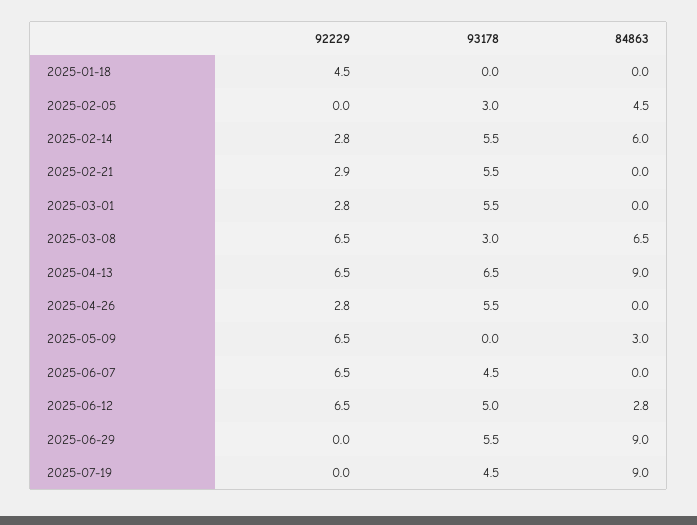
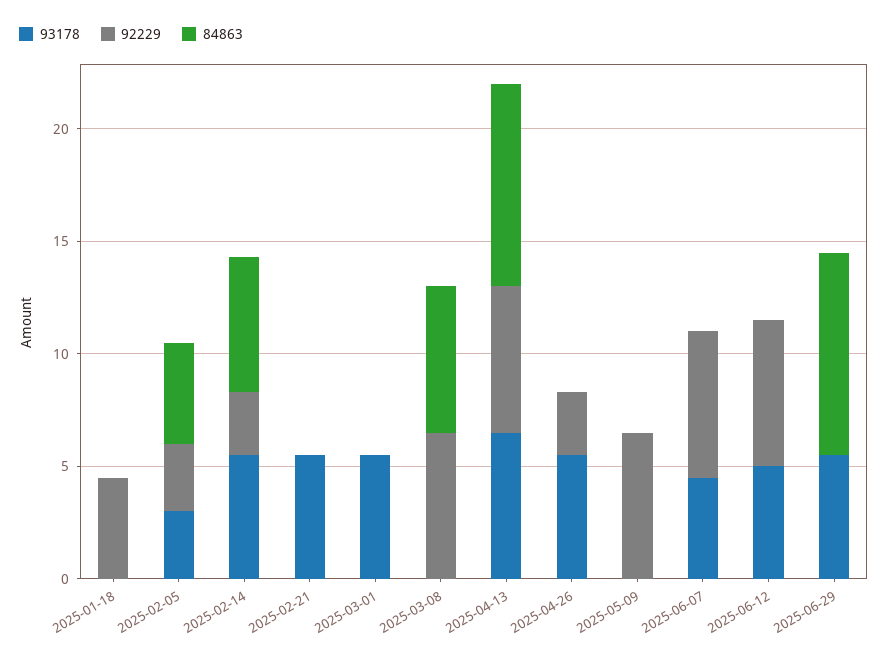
92229, 2025-02-05: 0 -> 3
92229, 2025-02-21: 2.9 -> 0
92229, 2025-03-01: 2.8 -> 0
93178, 2025-03-08: 3 -> 0
84863, 2025-05-09: 3 -> 0
84863, 2025-06-12: 2.8 -> 0
92229, 2025-07-19: 0 -> none
93178, 2025-07-19: 4.5 -> none
84863, 2025-07-19: 9 -> none

